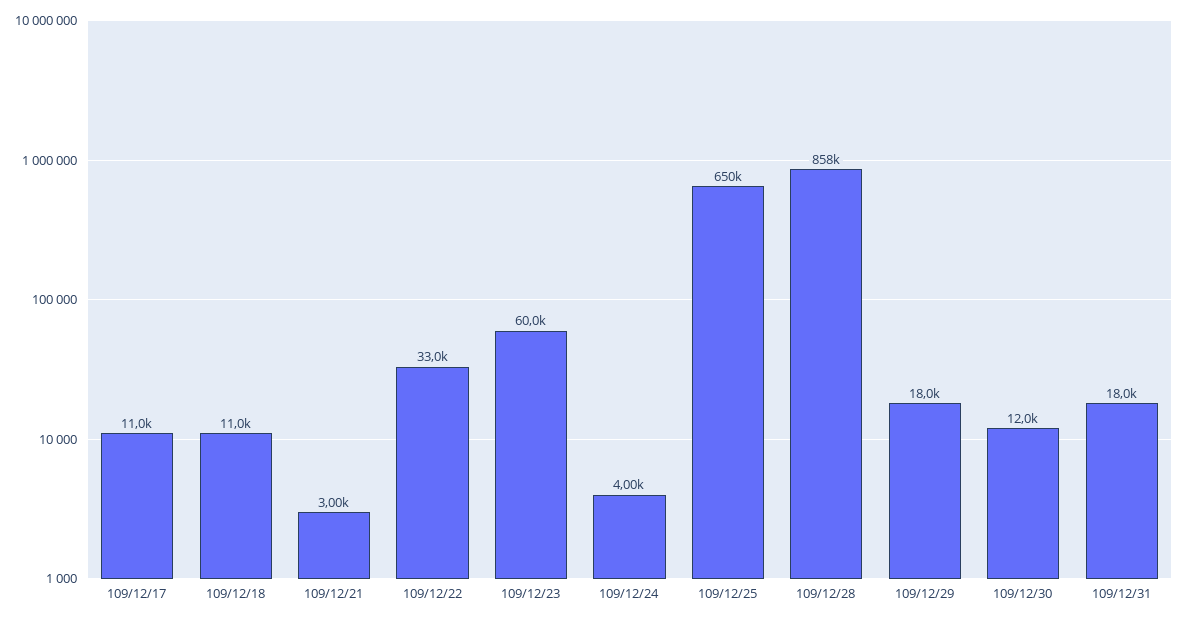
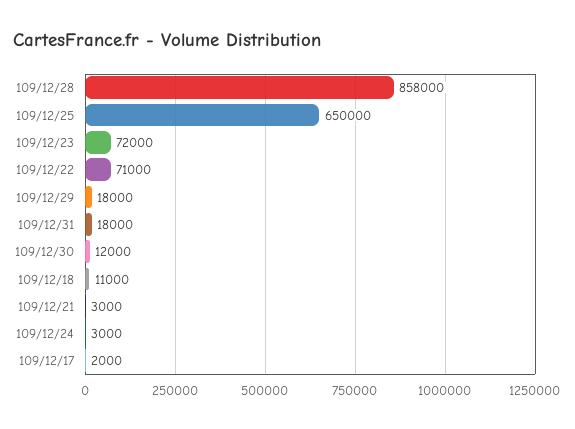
109/12/17: 11000 -> 2000
109/12/22: 33000 -> 71000
109/12/23: 60000 -> 72000
109/12/24: 4000 -> 3000

